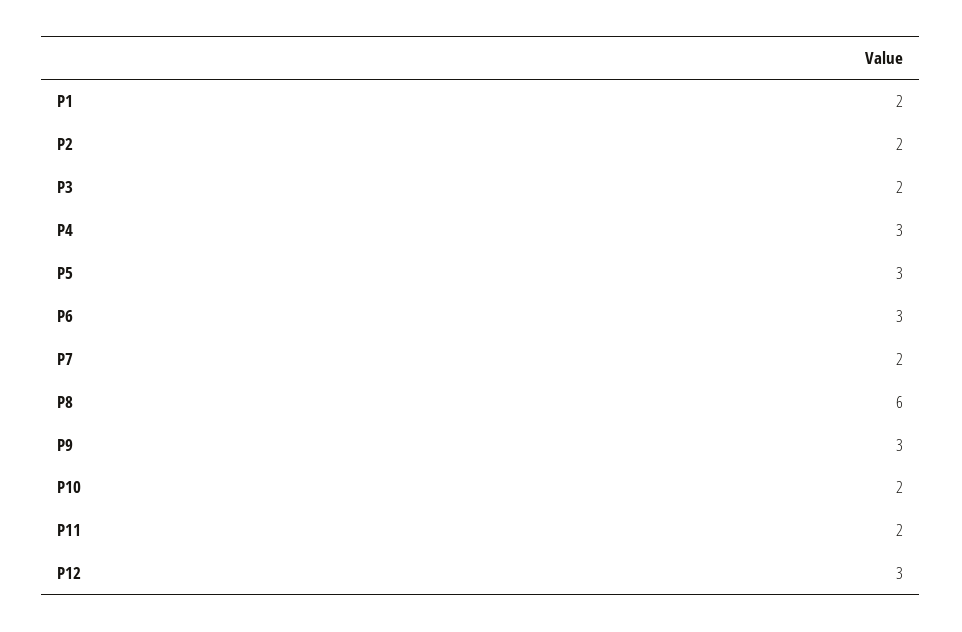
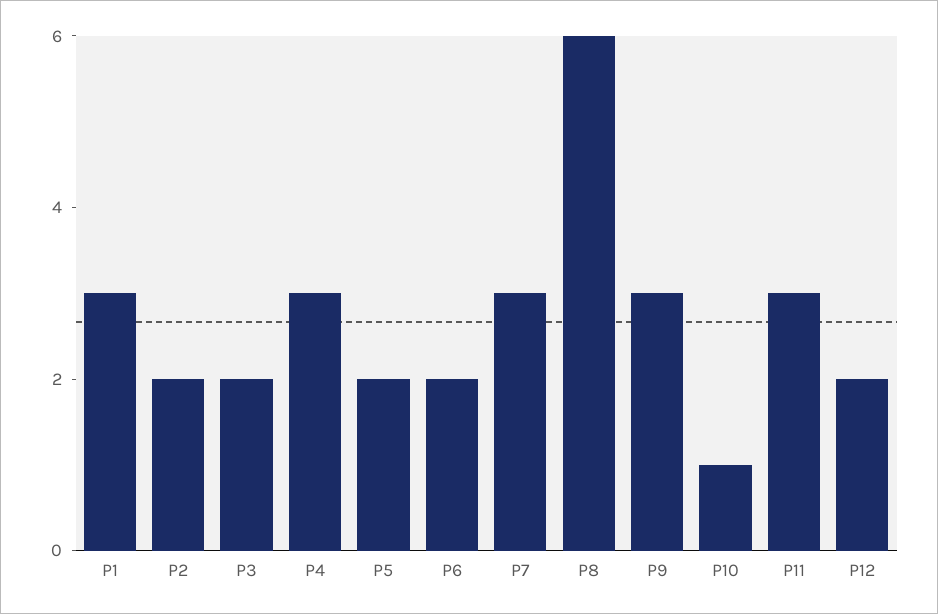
P1: 2 -> 3
P5: 3 -> 2
P6: 3 -> 2
P7: 2 -> 3
P10: 2 -> 1
P11: 2 -> 3
P12: 3 -> 2

